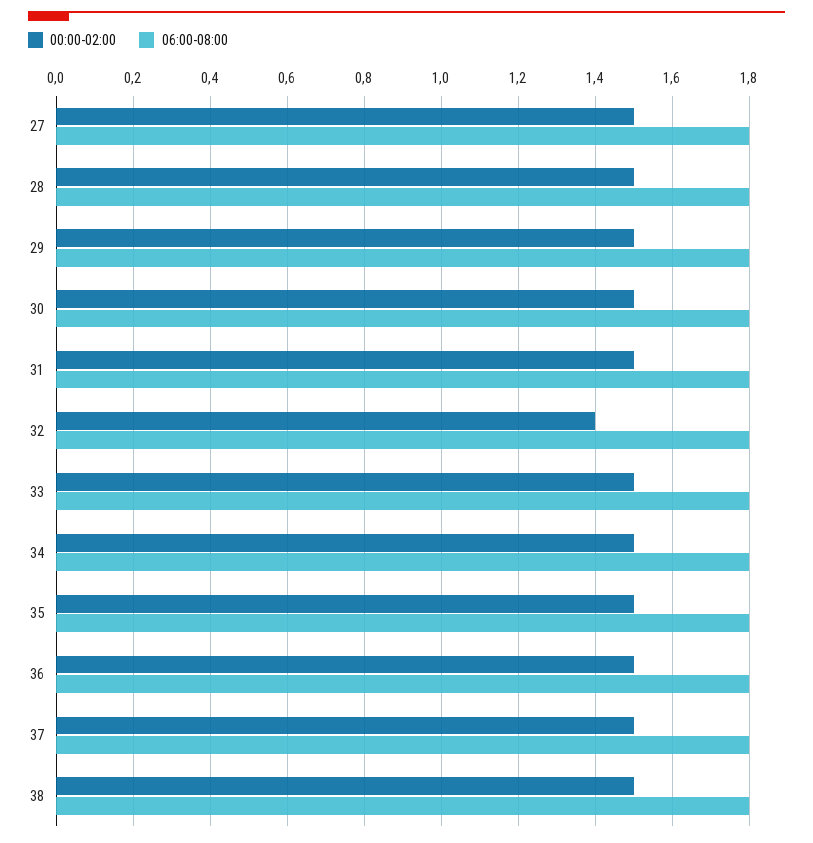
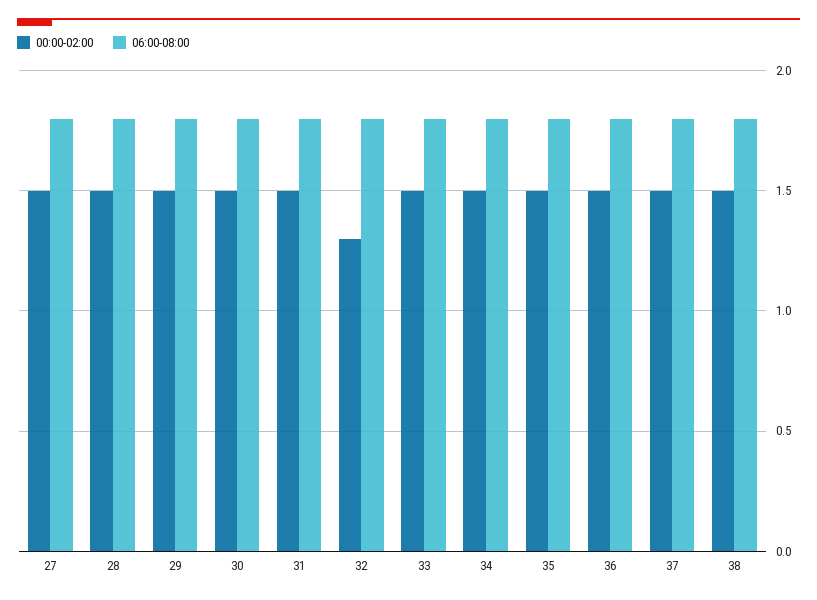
00:00-02:00, 32: 1.4 -> 1.3

